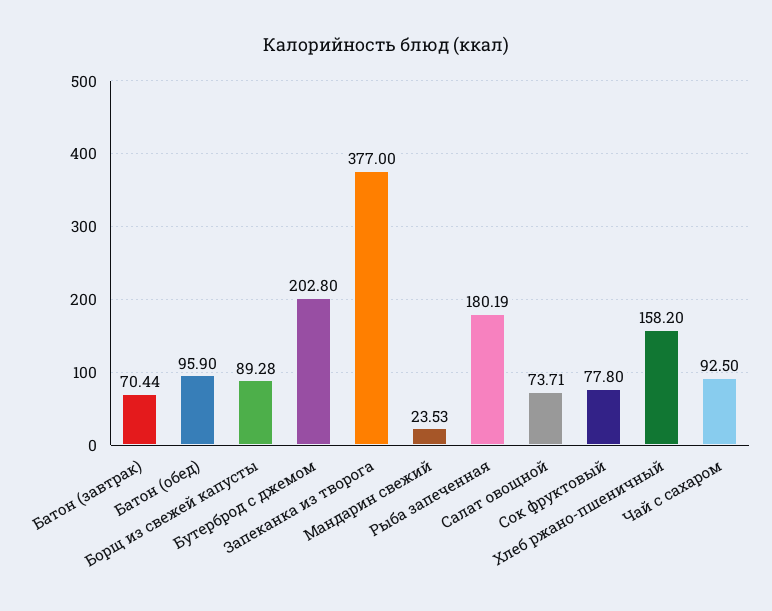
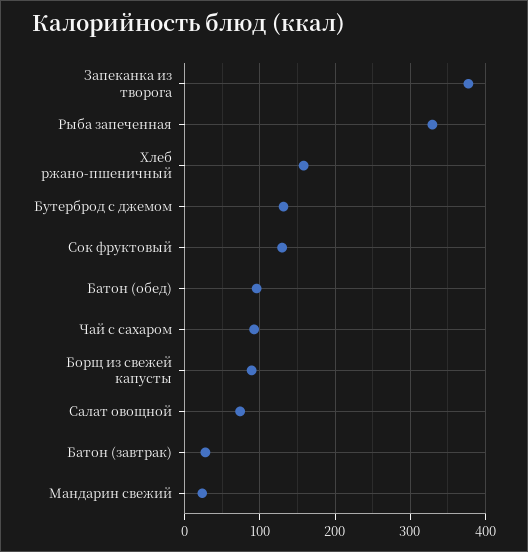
Батон (завтрак): 70.44 -> 30
Бутерброд с джемом: 202.8 -> 130
Рыба запеченная: 180.19 -> 330
Сок фруктовый: 77.8 -> 130

